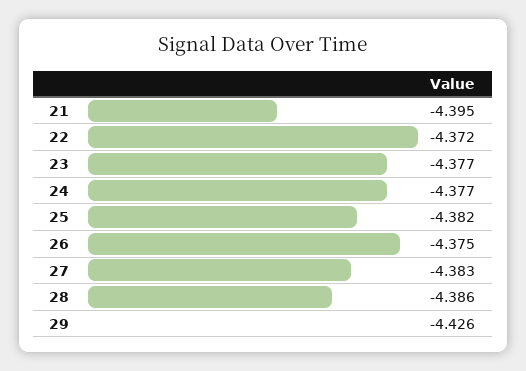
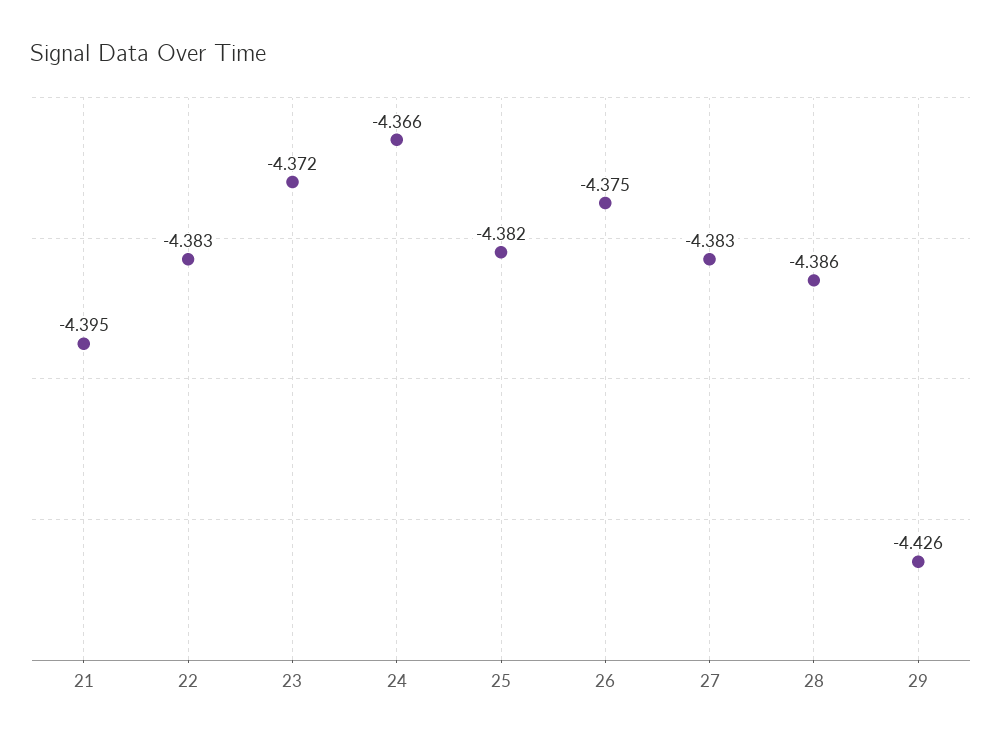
22: -4.372 -> -4.383
23: -4.377 -> -4.372
24: -4.377 -> -4.366

